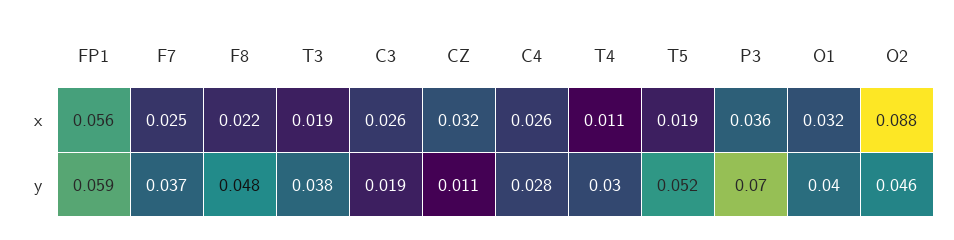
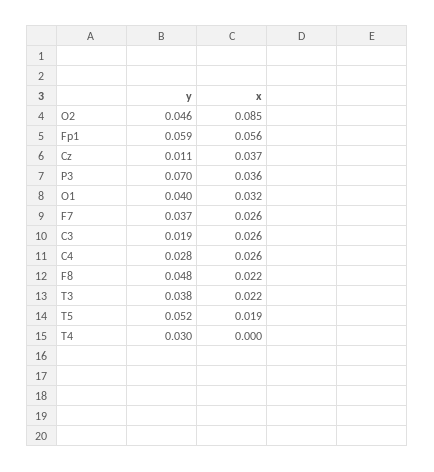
F7, x: 0.025 -> 0.026
T3, x: 0.019 -> 0.022
CZ, x: 0.032 -> 0.037
T4, x: 0.011 -> 0
O2, x: 0.088 -> 0.085

